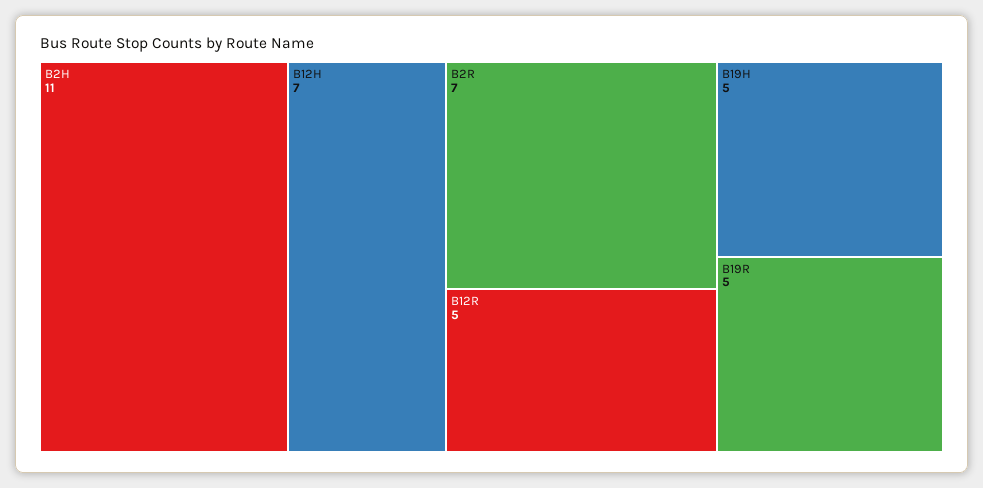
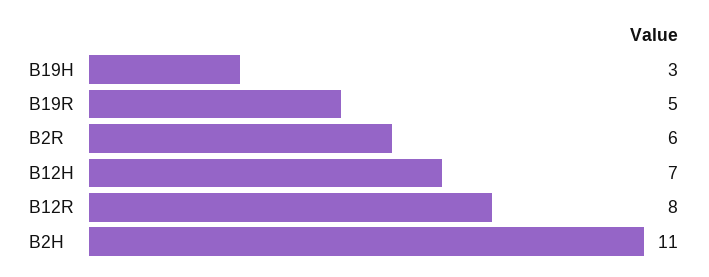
B2R: 7 -> 6
B12R: 5 -> 8
B19H: 5 -> 3

